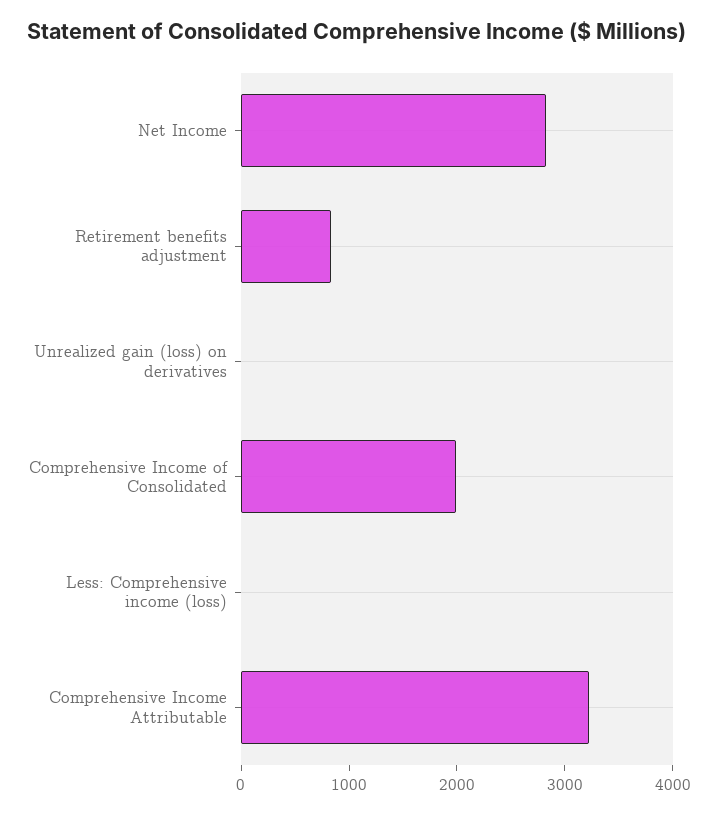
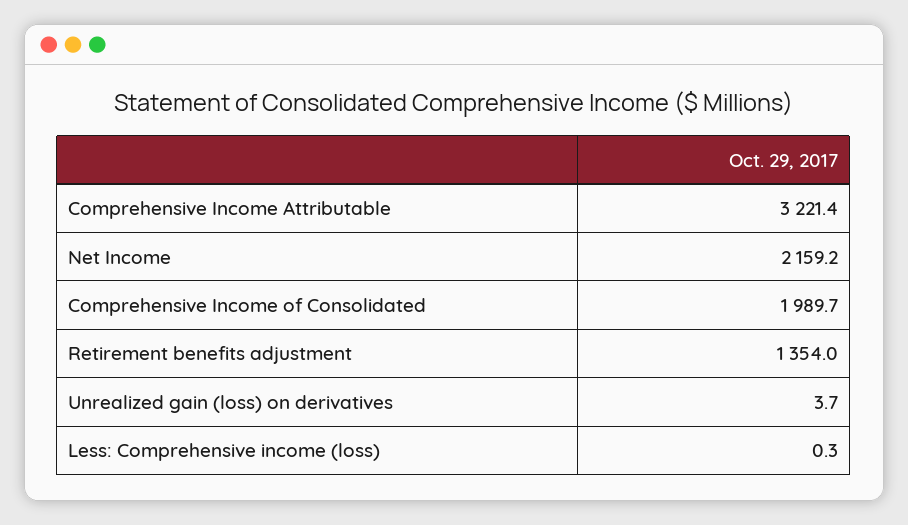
Net Income: 2800 -> 2159.2
Retirement benefits adjustment: 800 -> 1354

